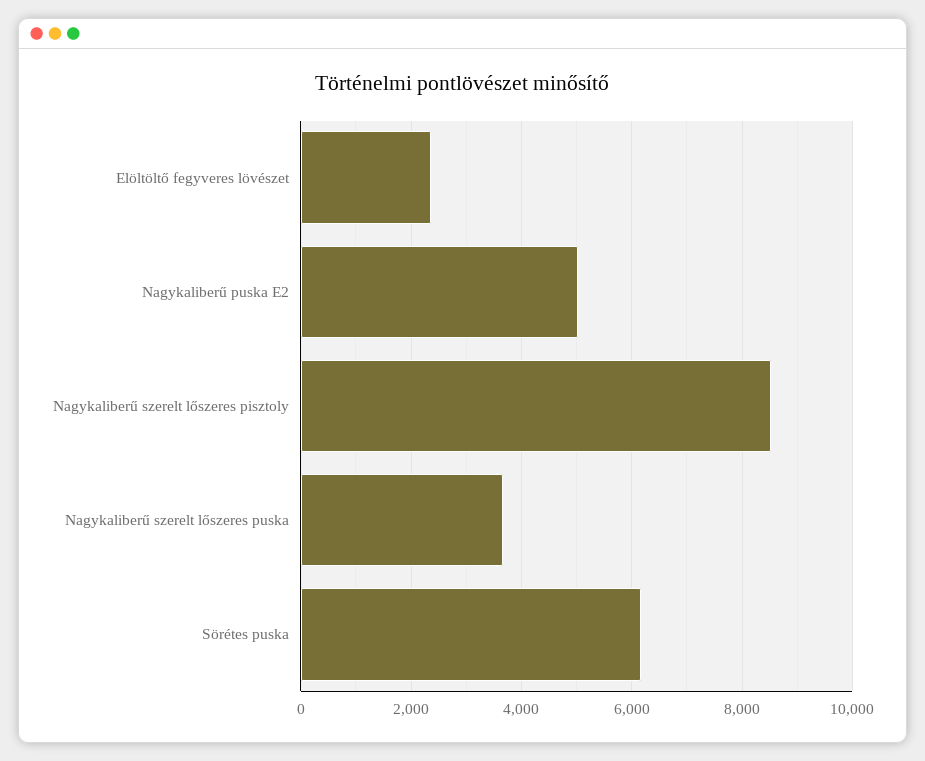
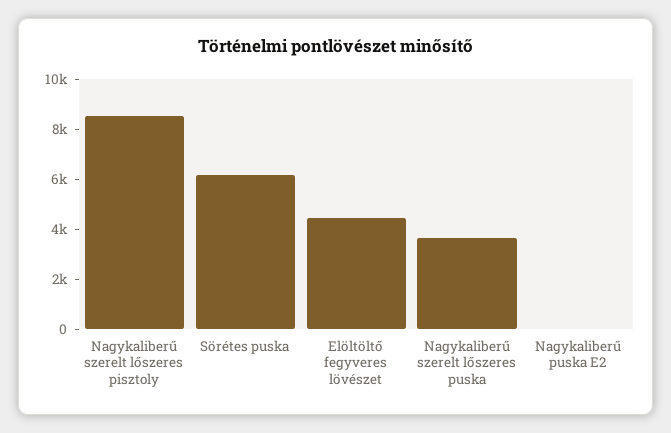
Elöltöltő fegyveres lövészet: 2400 -> 4500
Nagykaliberű puska E2: 5000 -> 0

